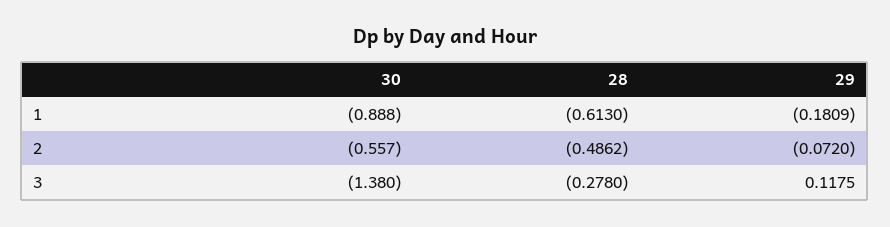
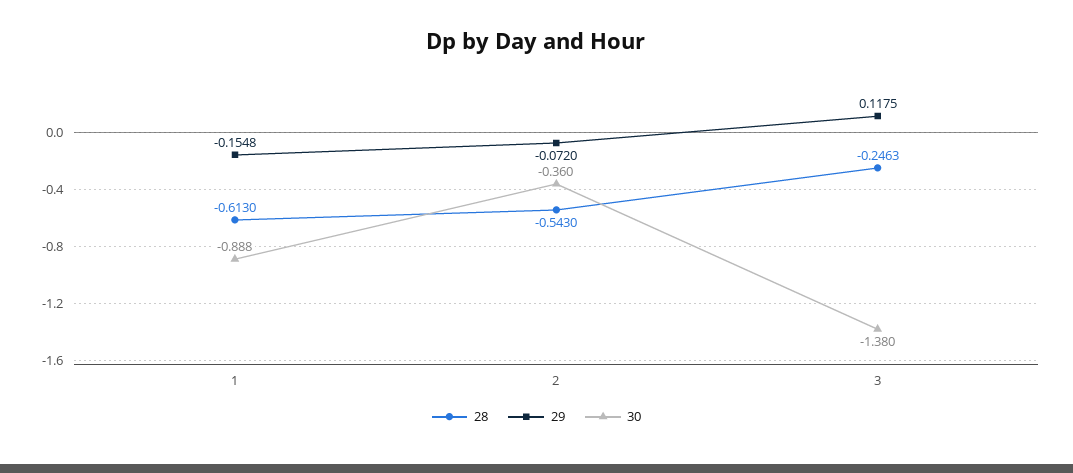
29, 1: -0.1809 -> -0.1548
30, 2: -0.557 -> -0.36
28, 2: -0.4862 -> -0.543
28, 3: -0.278 -> -0.2463

